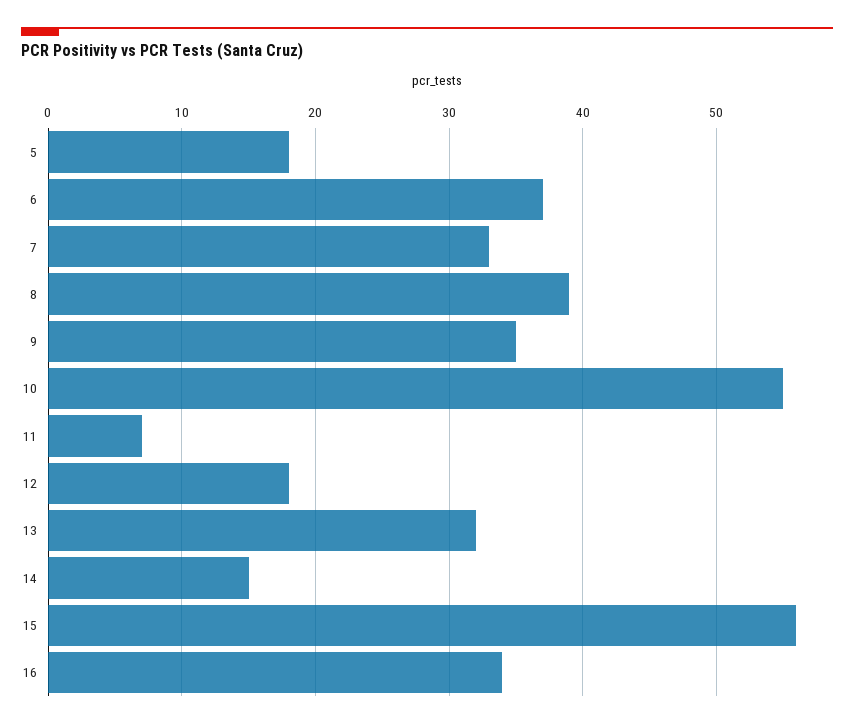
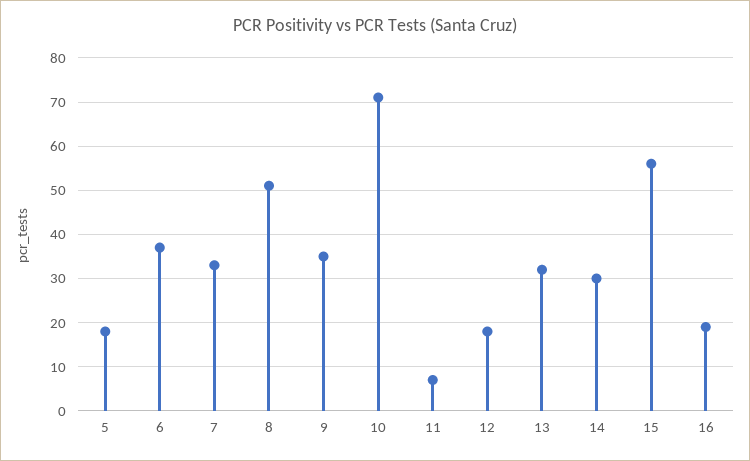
8: 39 -> 50
10: 55 -> 70
14: 15 -> 30
16: 34 -> 20

